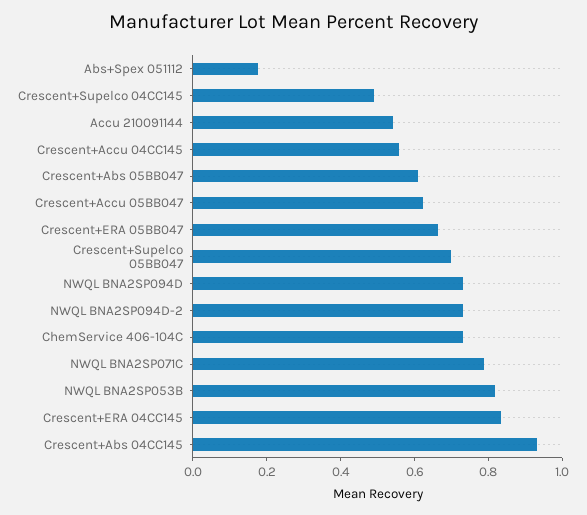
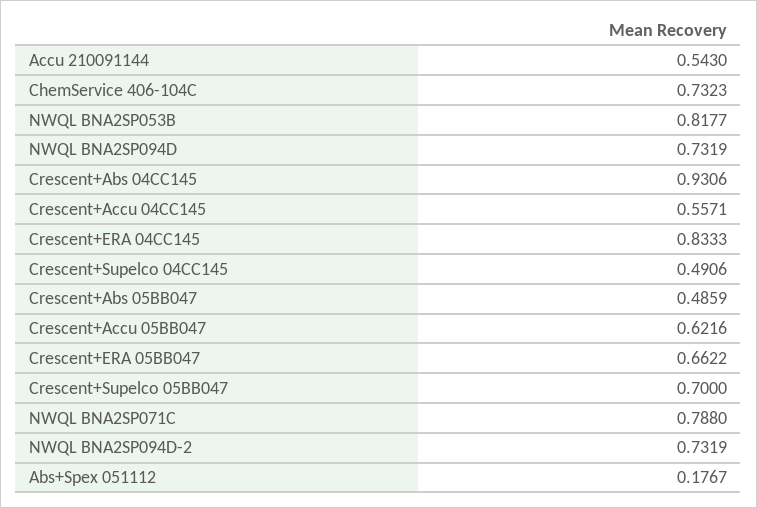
Crescent+Abs 05BB047: 0.6 -> 0.4859

